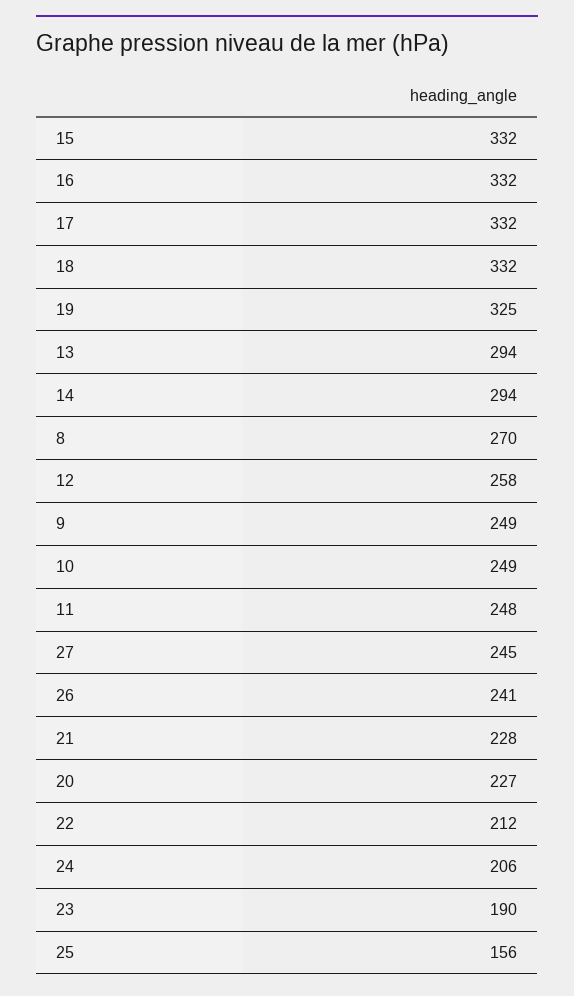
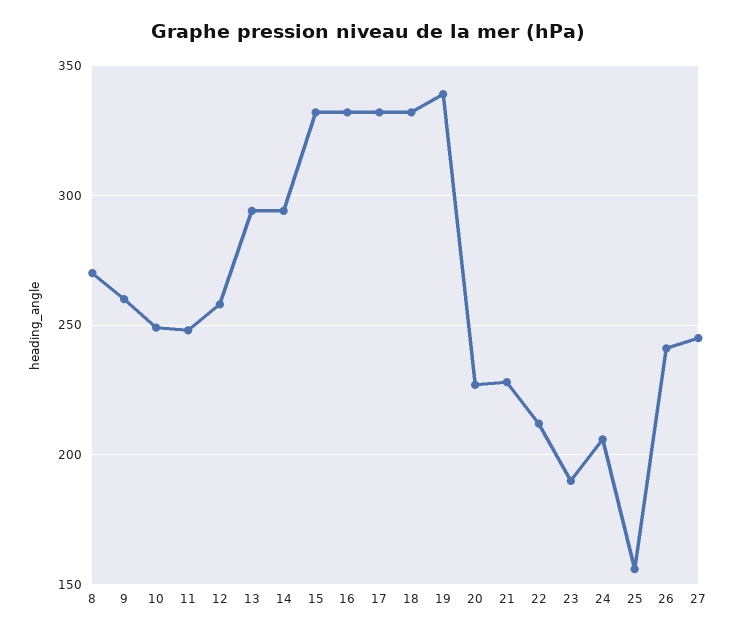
19: 325 -> 340
9: 249 -> 260

